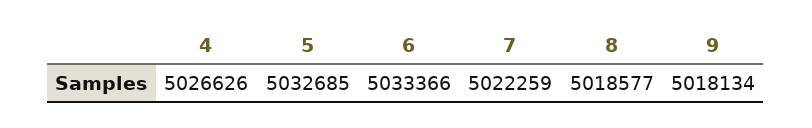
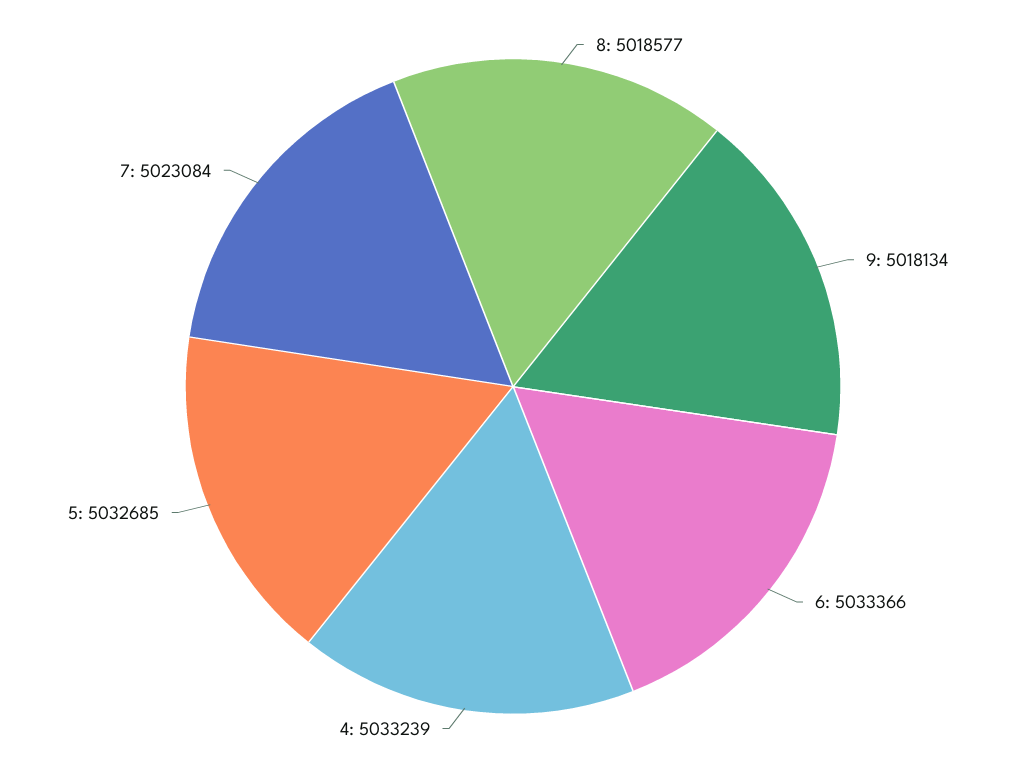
4: 5026626 -> 5033239
7: 5022259 -> 5023084

